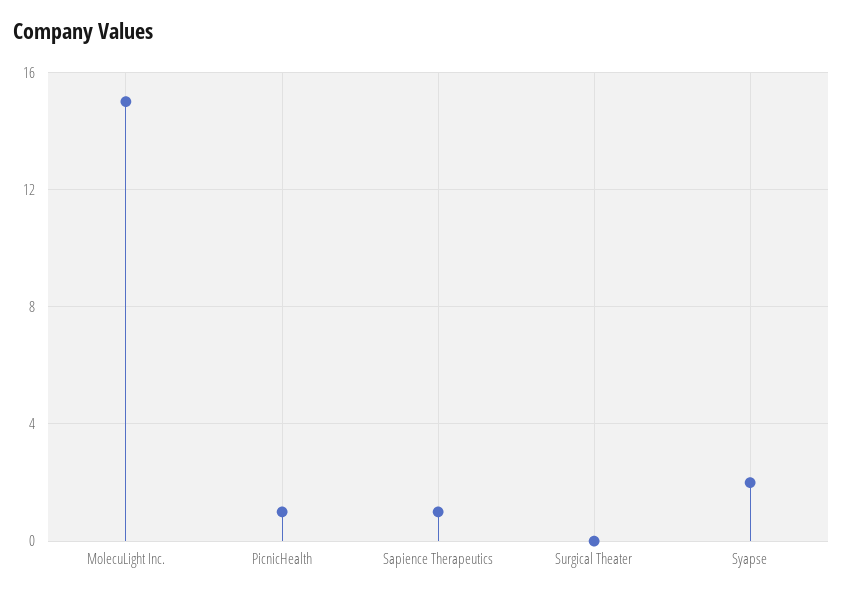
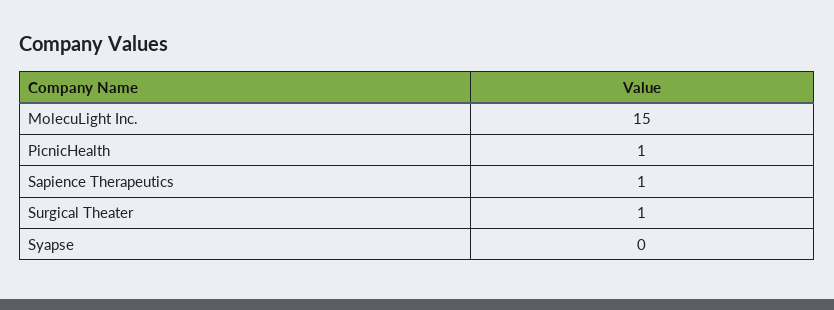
Surgical Theater: 0 -> 1
Syapse: 2 -> 0

